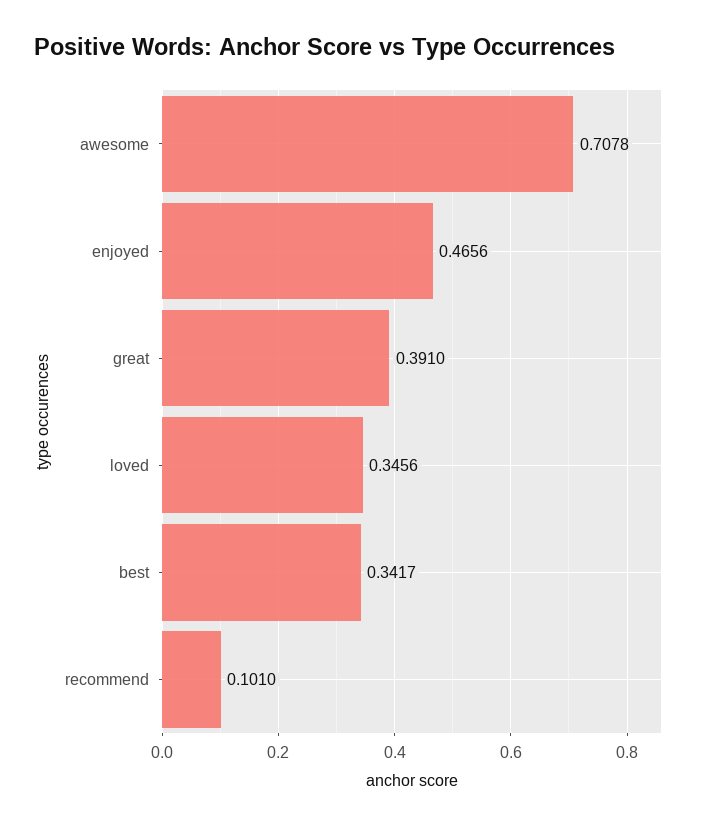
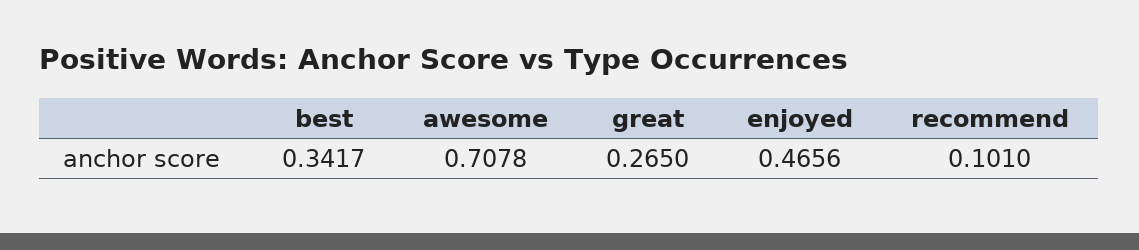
great: 0.391 -> 0.265
loved: 0.3456 -> none

